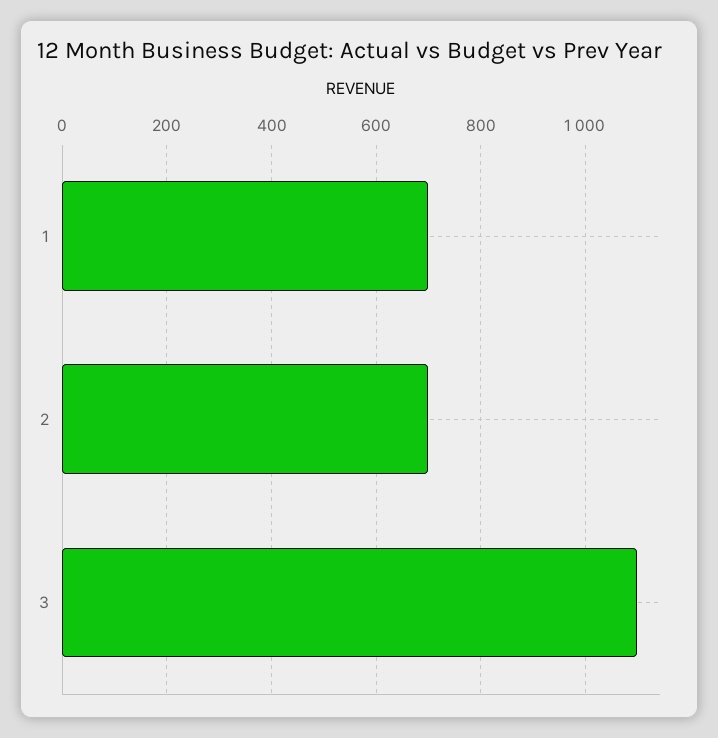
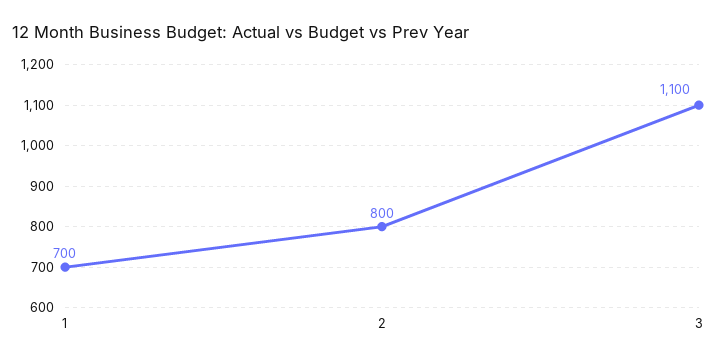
2: 700 -> 800

